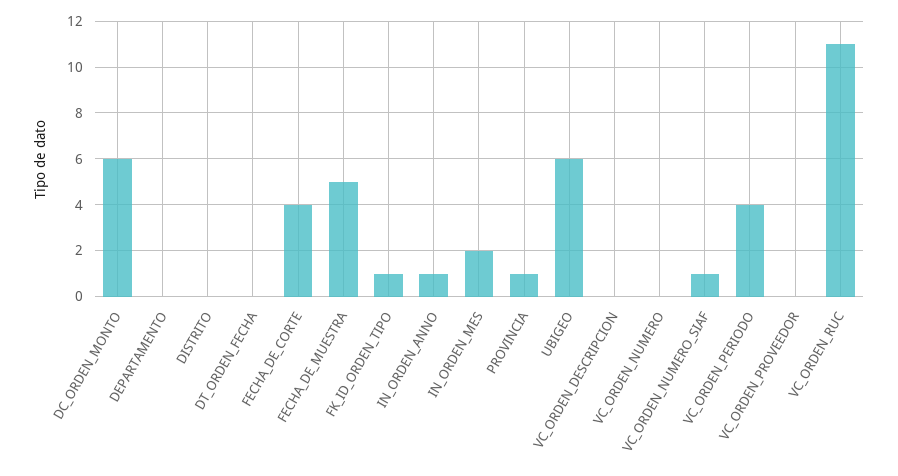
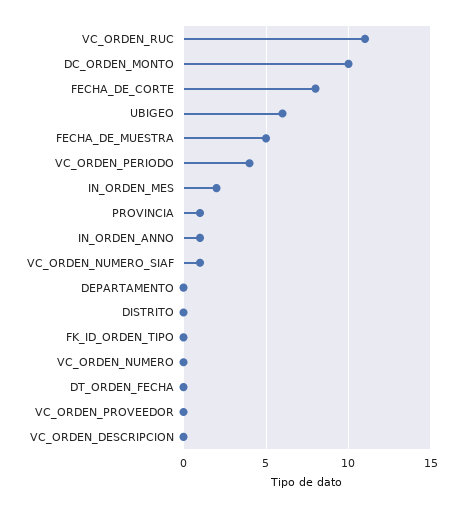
DC_ORDEN_MONTO: 6 -> 10
FECHA_DE_CORTE: 4 -> 8
FK_ID_ORDEN_TIPO: 1 -> 0

